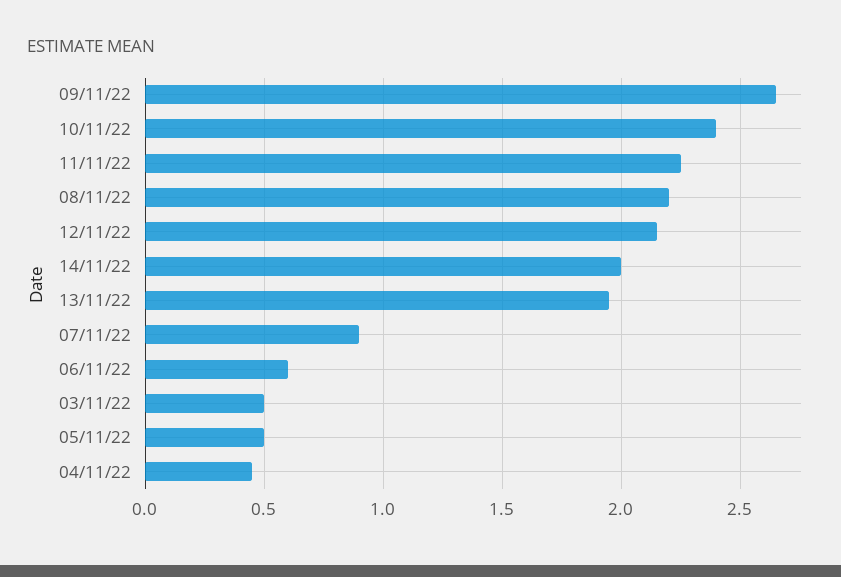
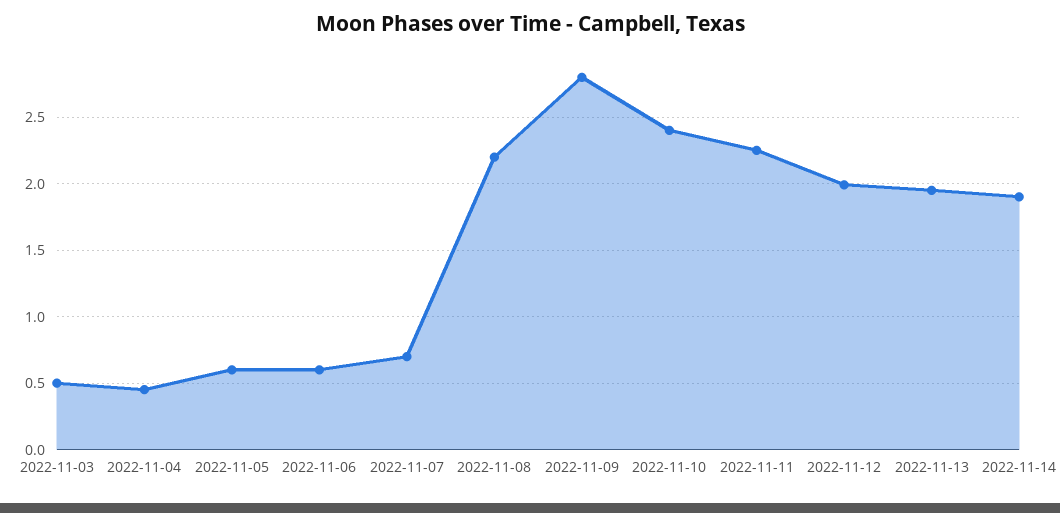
09/11/22: 2.65 -> 2.8
12/11/22: 2.15 -> 2
14/11/22: 2 -> 1.9
07/11/22: 0.9 -> 0.7
05/11/22: 0.5 -> 0.6

